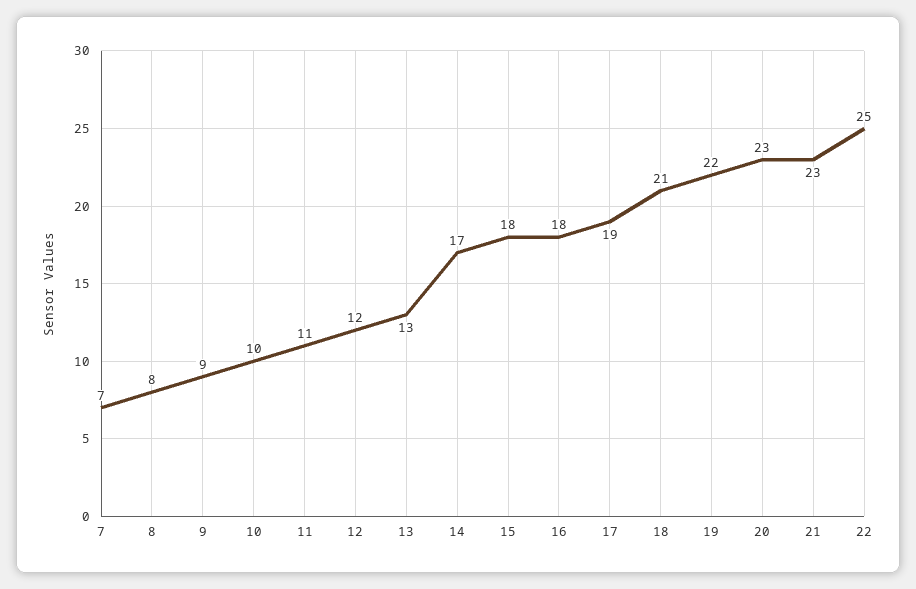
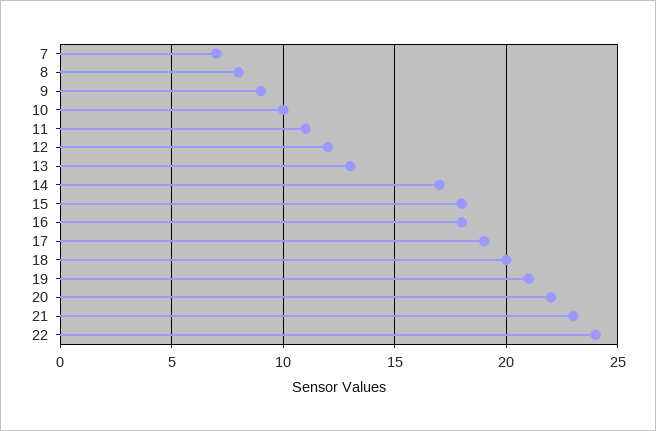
18: 21 -> 20
19: 22 -> 21
20: 23 -> 22
22: 25 -> 24

